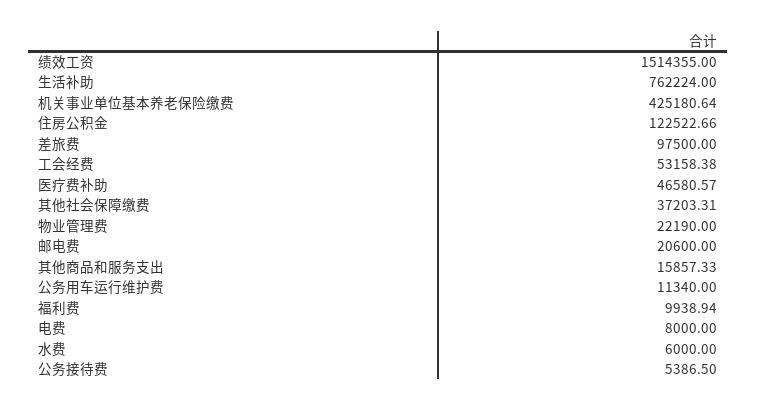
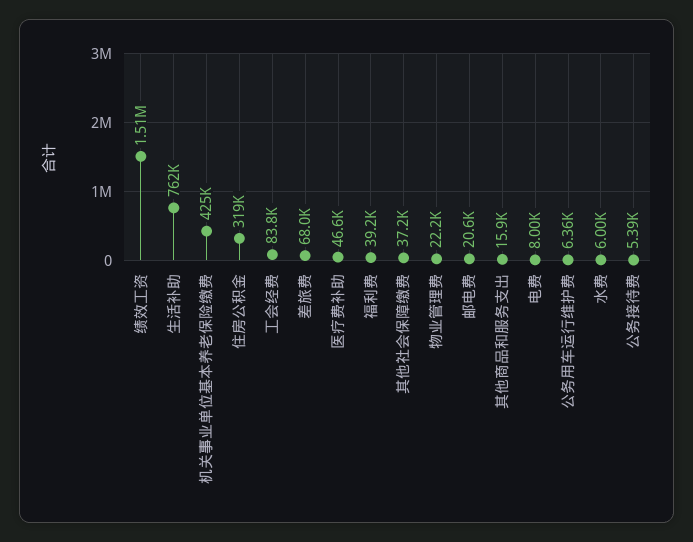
住房公积金: 122522.66 -> 319000
差旅费: 97500 -> 68000
工会经费: 53158.38 -> 83800
公务用车运行维护费: 11340 -> 6360
福利费: 9938.94 -> 39200

